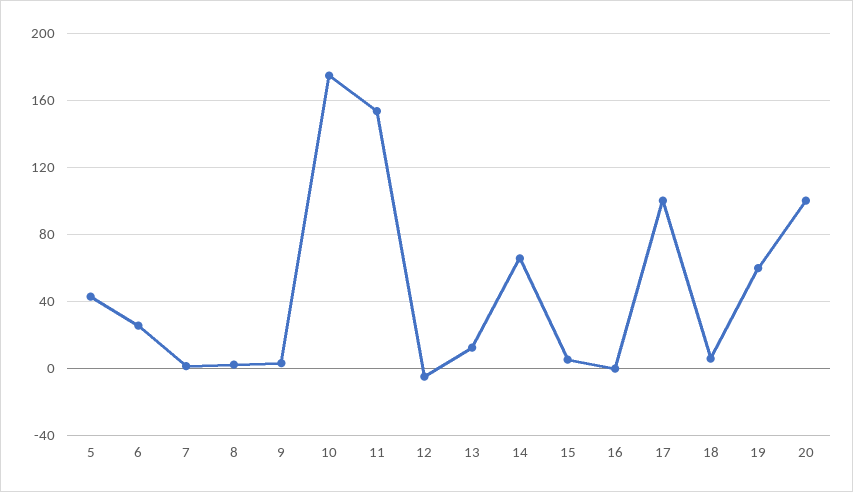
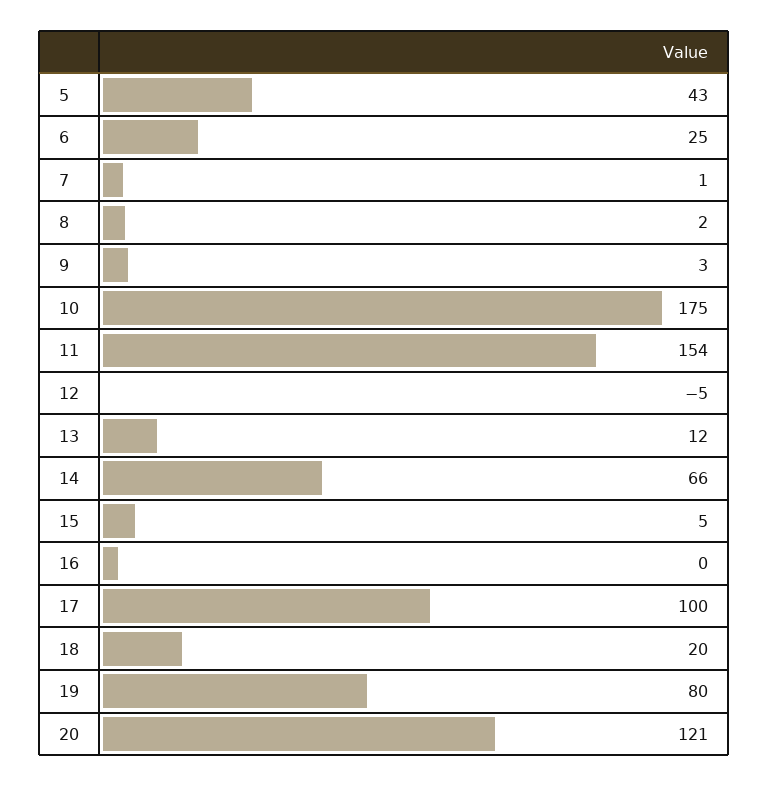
18: 5 -> 20
19: 60 -> 80
20: 100 -> 121

